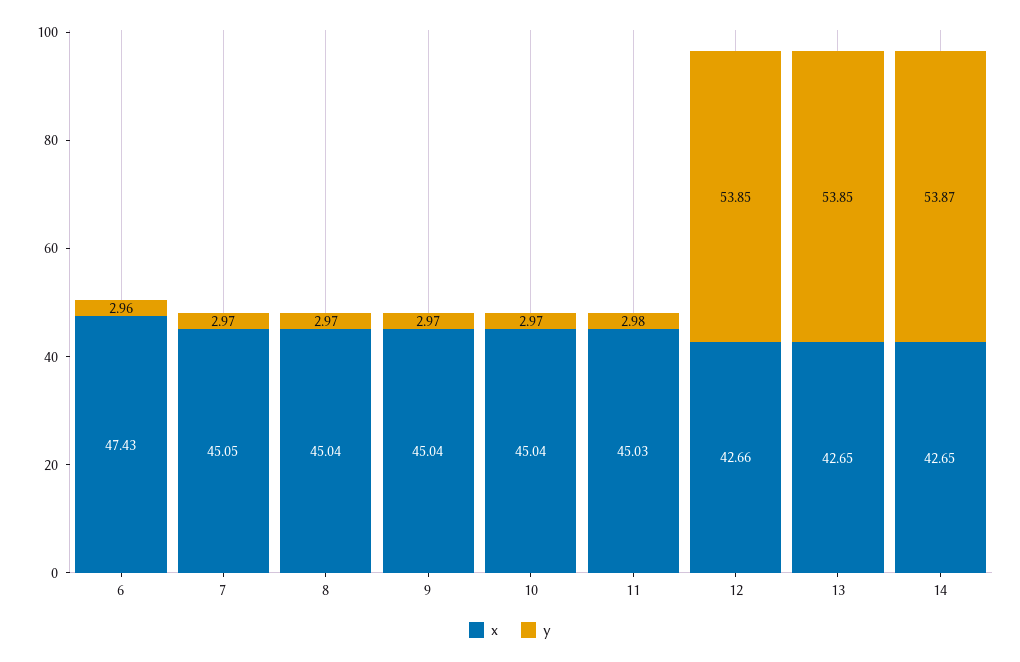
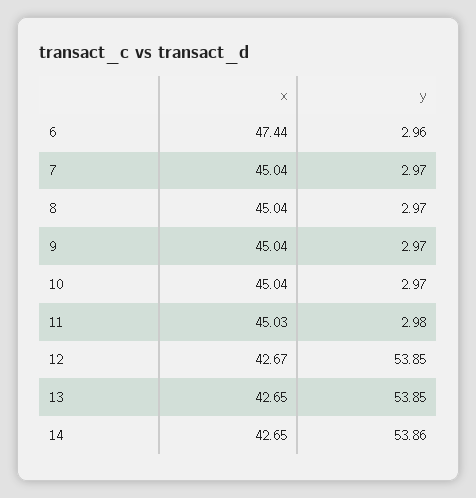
x, 6: 47.43 -> 47.44
x, 7: 45.05 -> 45.04
x, 12: 42.66 -> 42.67
y, 14: 53.87 -> 53.86

